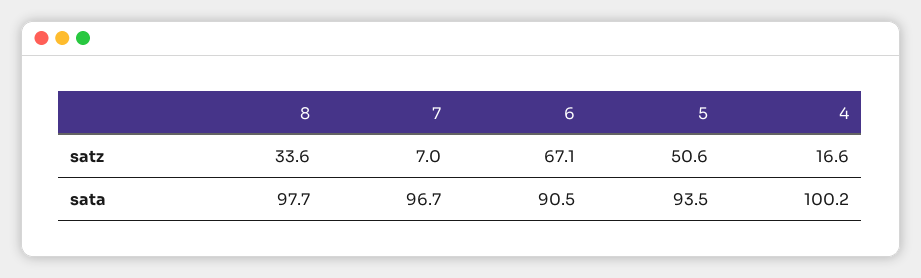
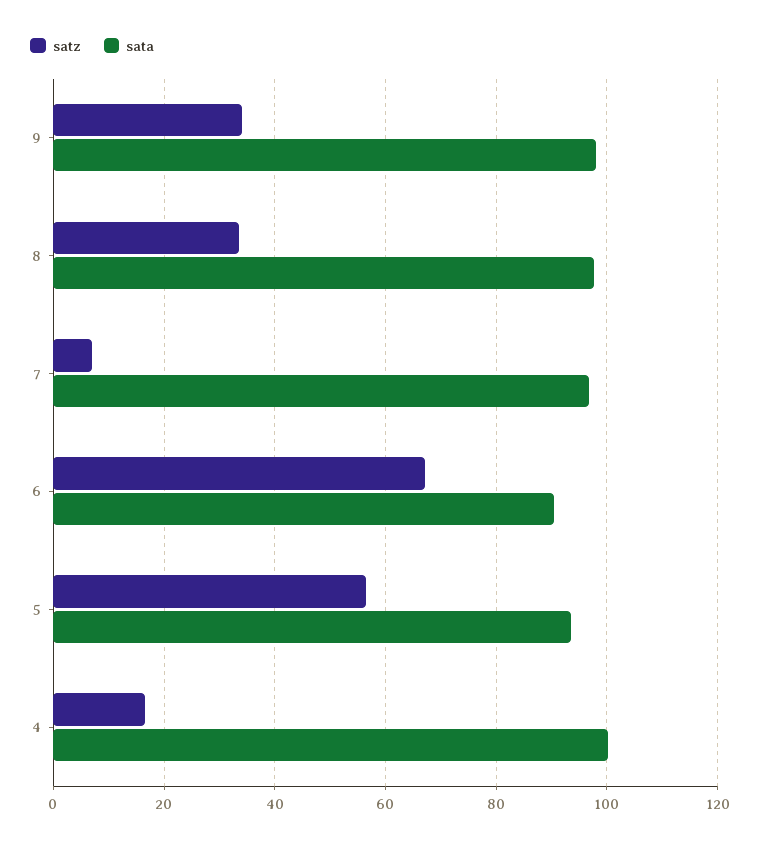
satz, 5: 50.6 -> 56
satz, 9: none -> 34
sata, 9: none -> 98

